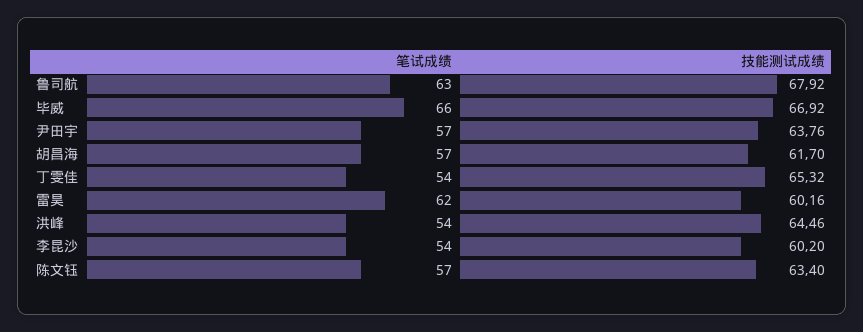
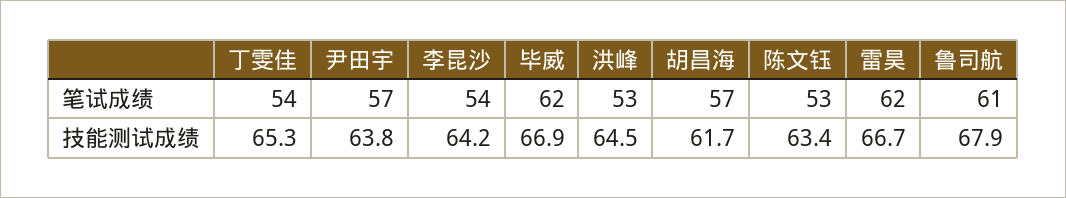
笔试成绩, 鲁司航: 63 -> 61
笔试成绩, 毕威: 66 -> 62
技能测试成绩, 雷昊: 60.16 -> 66.7
笔试成绩, 洪峰: 54 -> 53
技能测试成绩, 李昆沙: 60.2 -> 64.2
笔试成绩, 陈文钰: 57 -> 53

